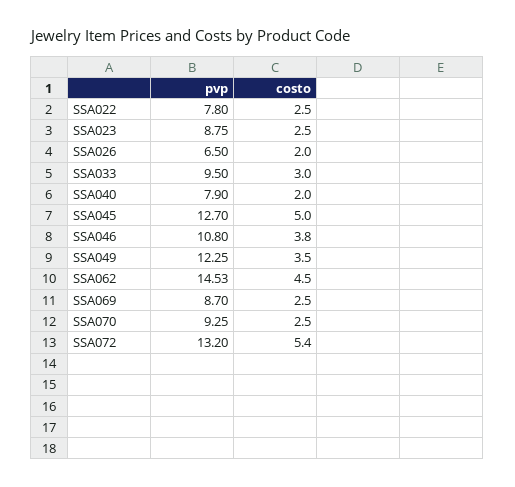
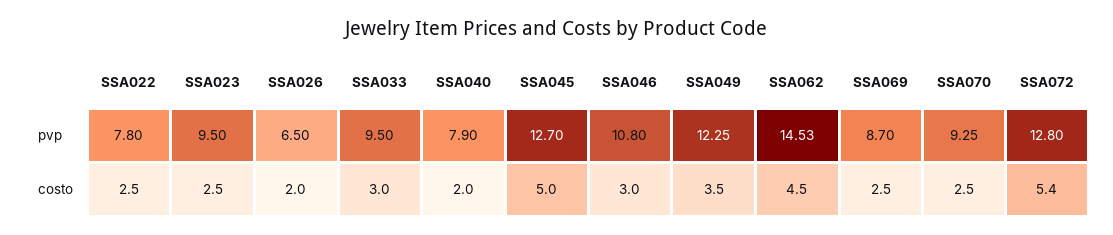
pvp, SSA023: 8.75 -> 9.5
costo, SSA046: 3.8 -> 3
pvp, SSA072: 13.2 -> 12.8

